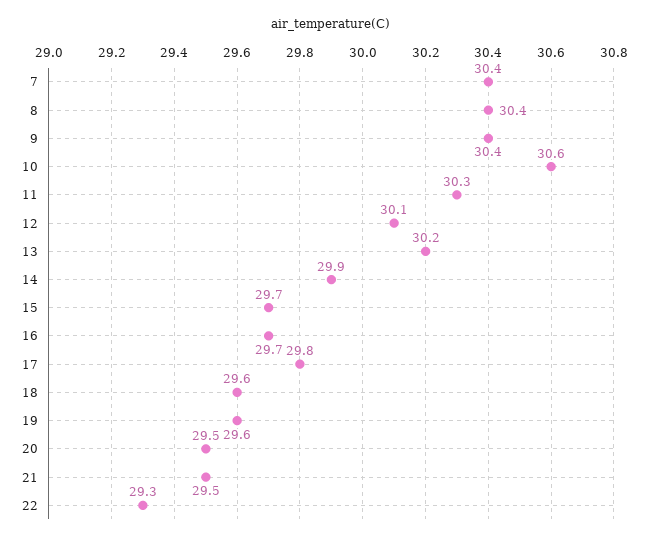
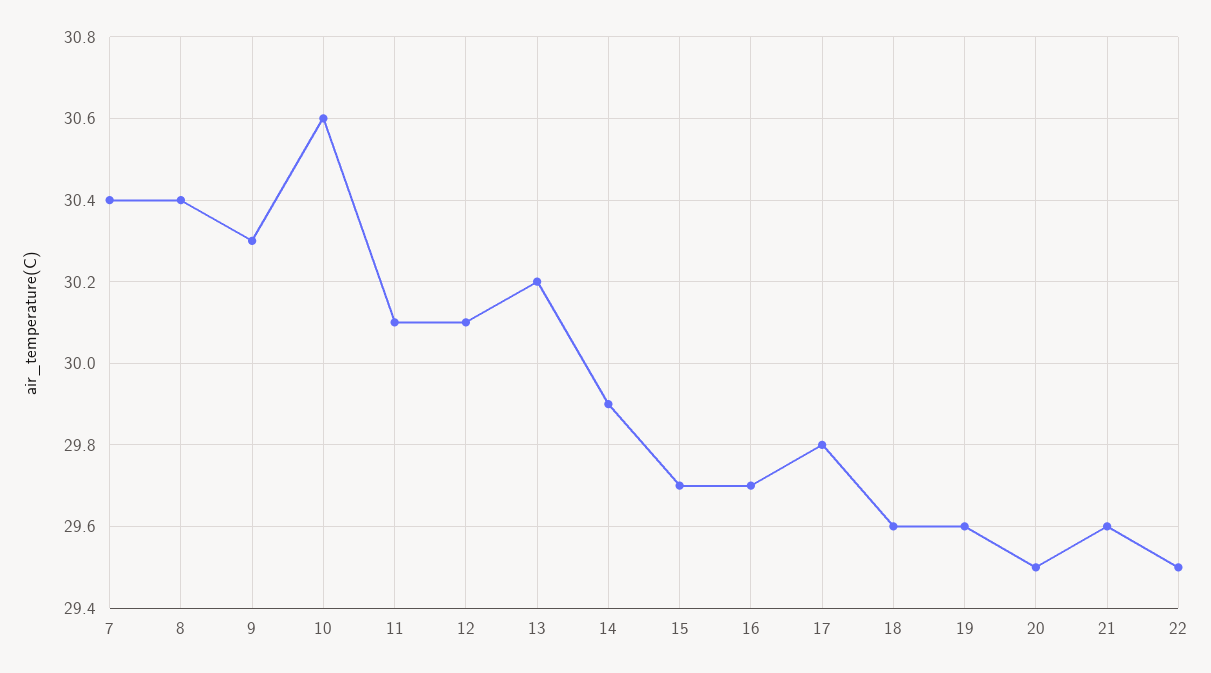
9: 30.4 -> 30.3
11: 30.3 -> 30.1
21: 29.5 -> 29.6
22: 29.3 -> 29.5

